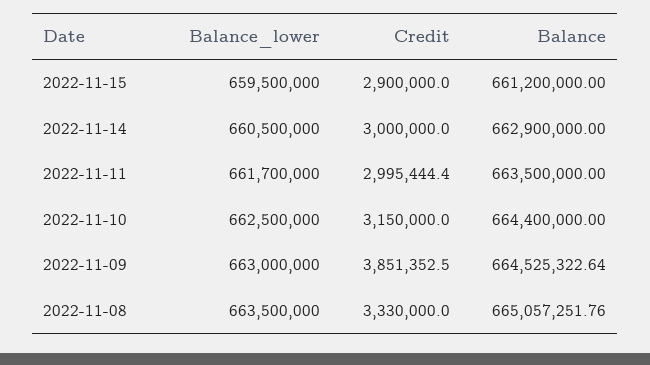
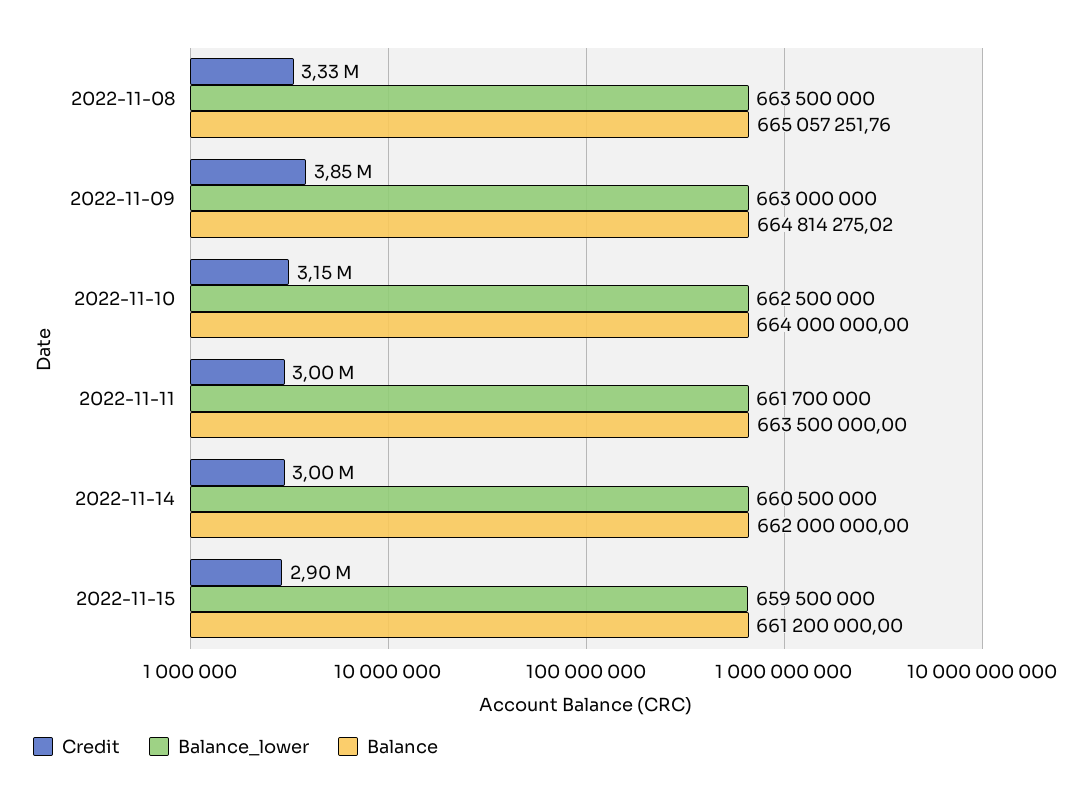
Balance, 2022-11-14: 662900000 -> 662000000
Balance, 2022-11-10: 664400000 -> 664000000
Balance, 2022-11-09: 664525322.64 -> 664814275.02

